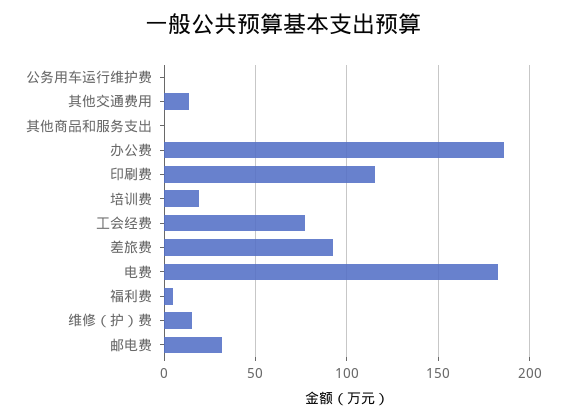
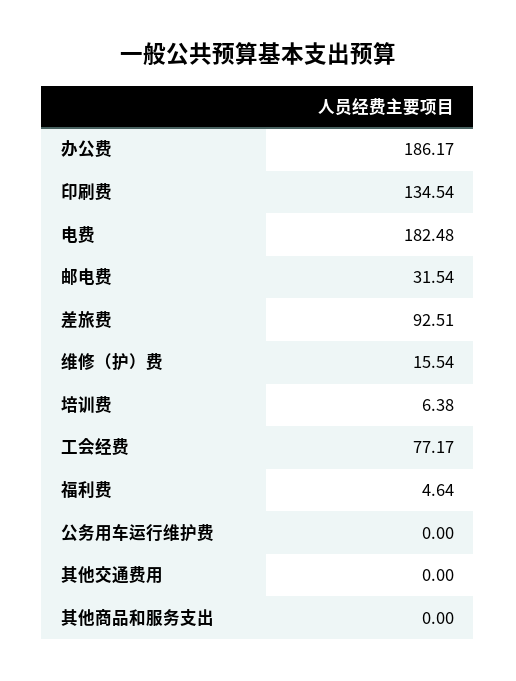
其他交通费用: 15 -> 0
印刷费: 115 -> 134.54
培训费: 20 -> 6.38

